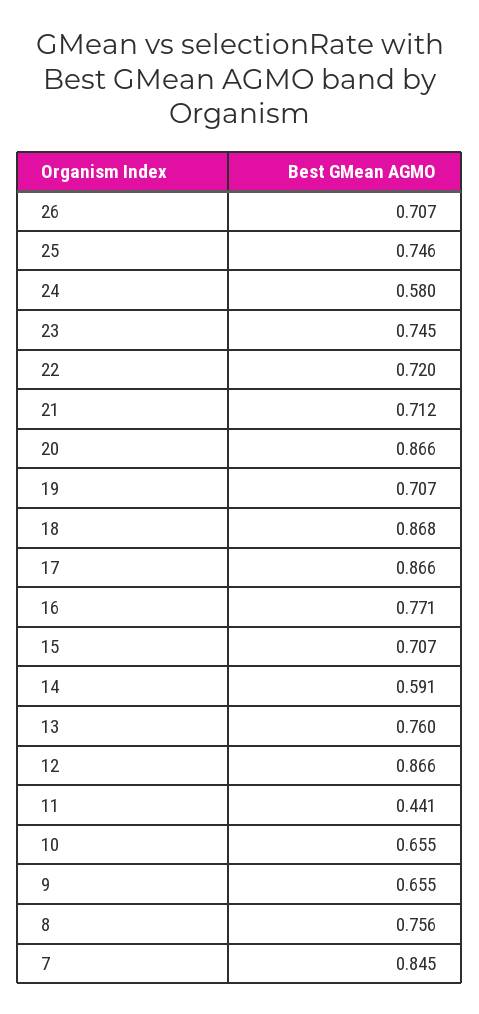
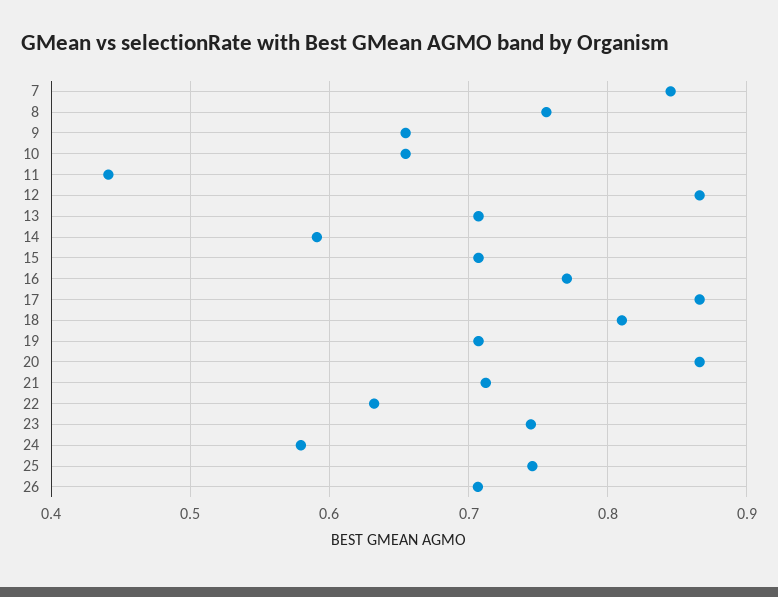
22: 0.72 -> 0.63
18: 0.868 -> 0.81
13: 0.76 -> 0.71

